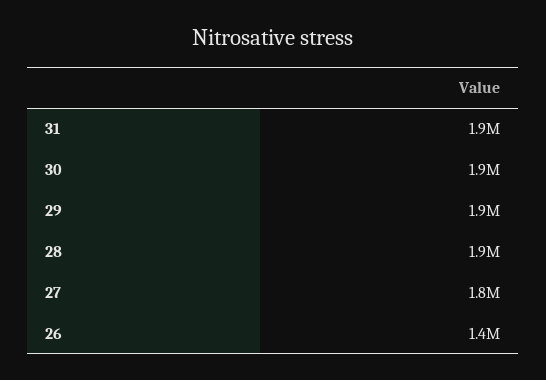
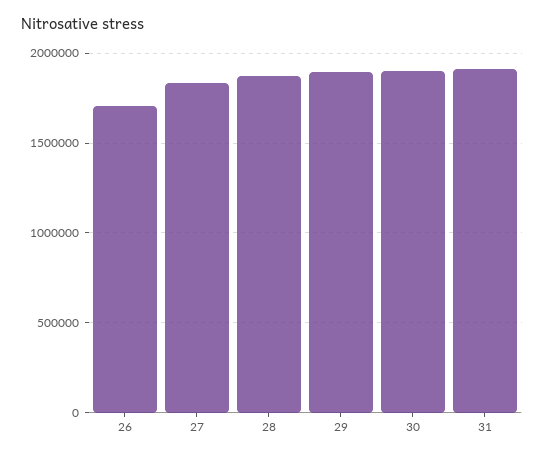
26: 1400000 -> 1700000

